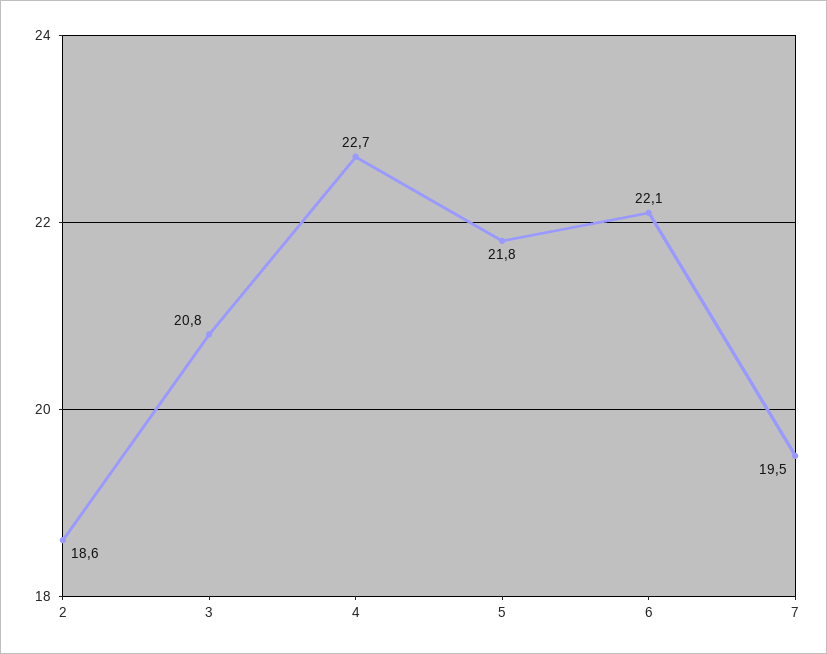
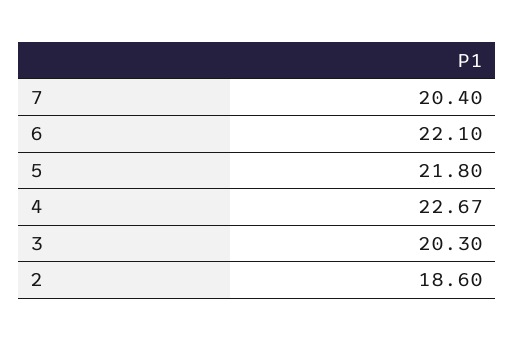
3: 20.8 -> 20.3
7: 19.5 -> 20.4

